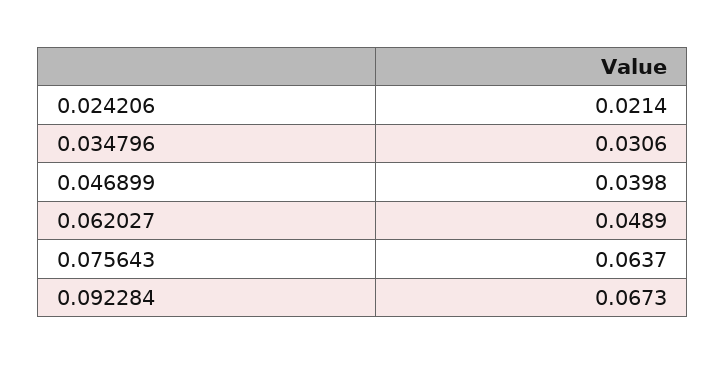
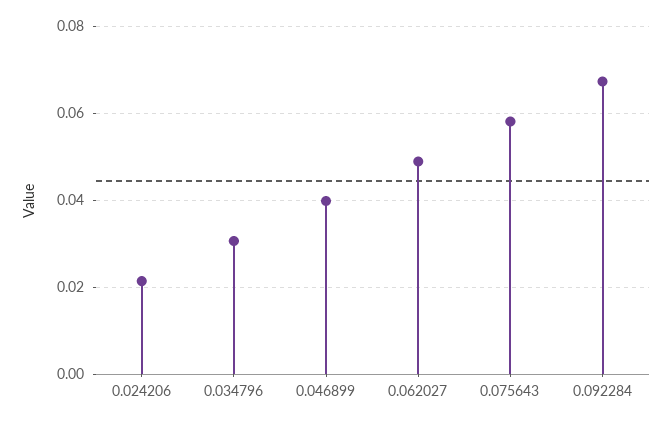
0.075643: 0.0637 -> 0.058

